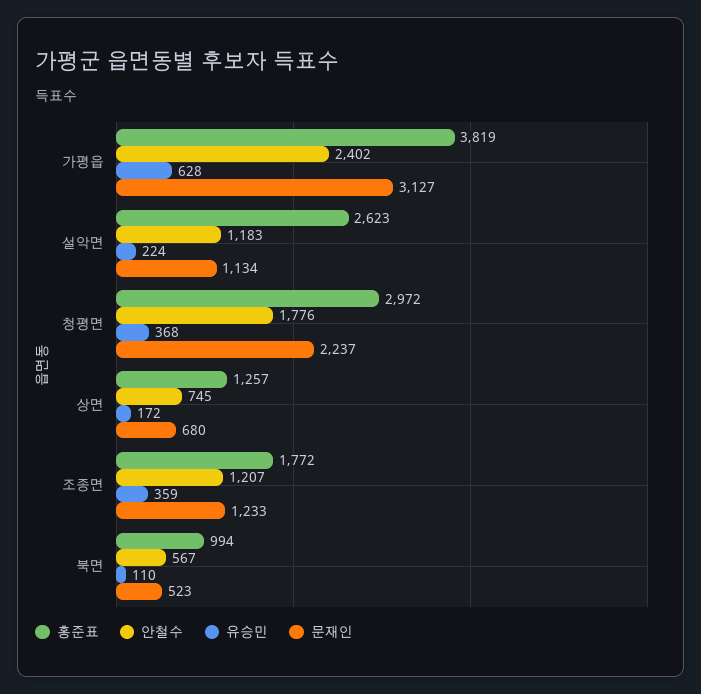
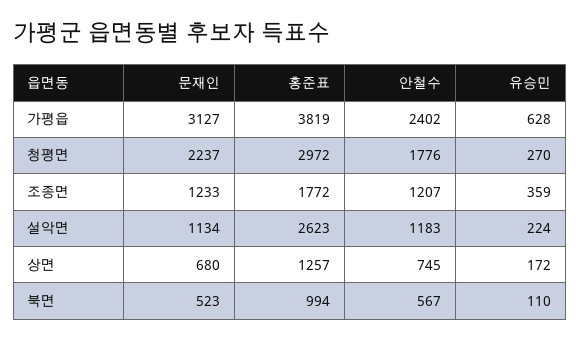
유승민, 청평면: 368 -> 270

